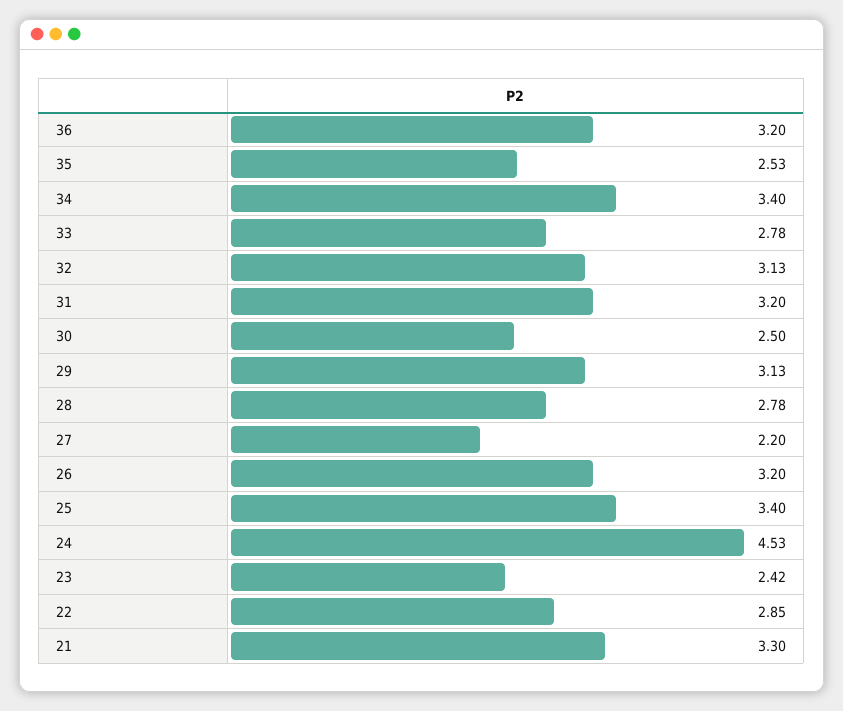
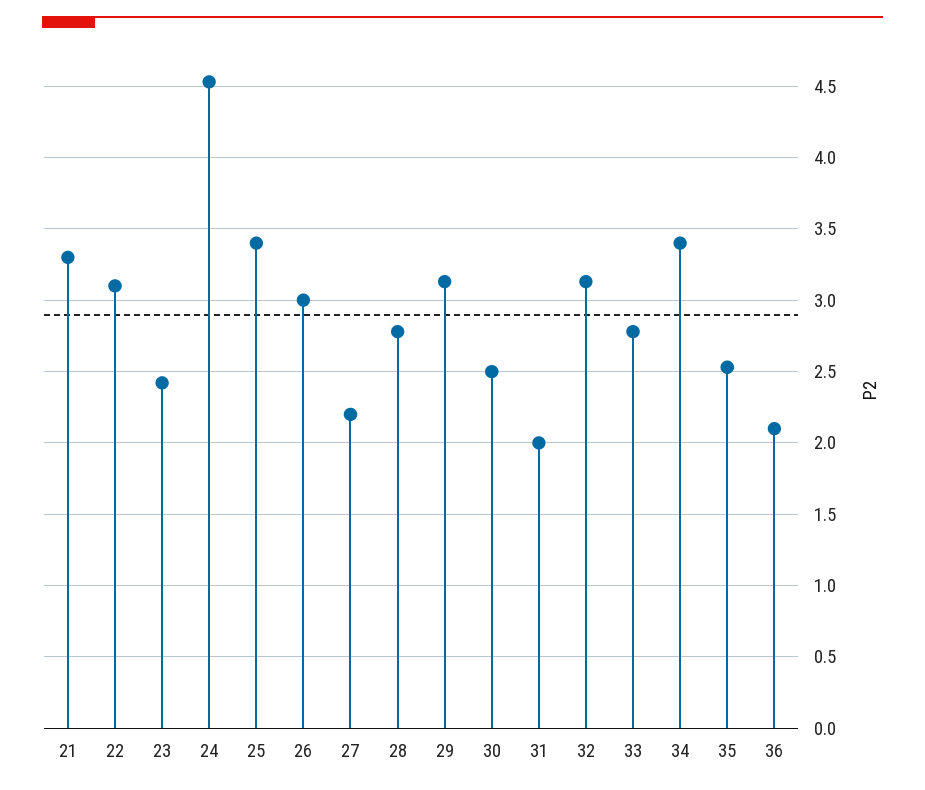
36: 3.2 -> 2.1
31: 3.2 -> 2
26: 3.2 -> 3
22: 2.85 -> 3.1

